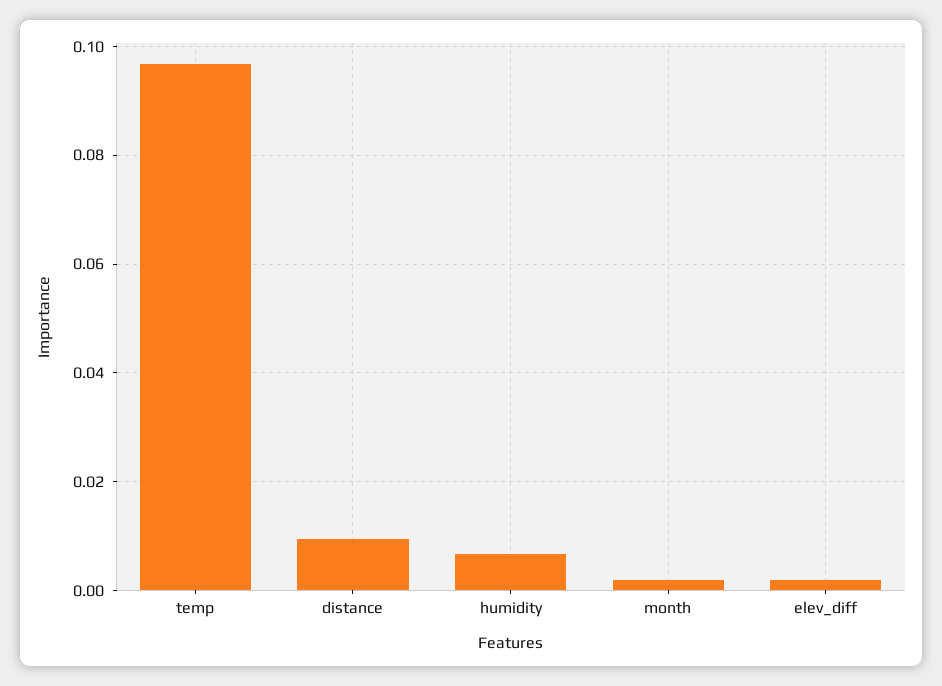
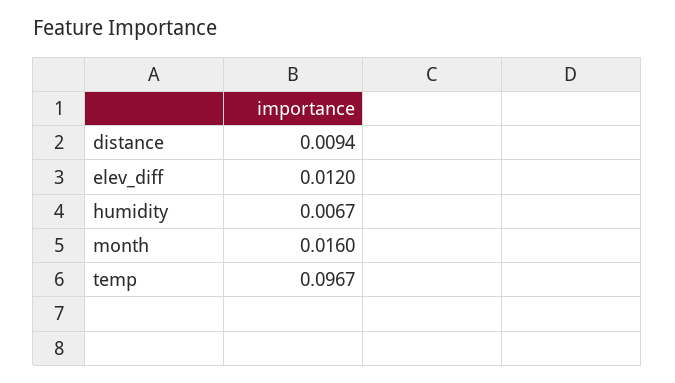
month: 0.002 -> 0.016
elev_diff: 0.002 -> 0.012

